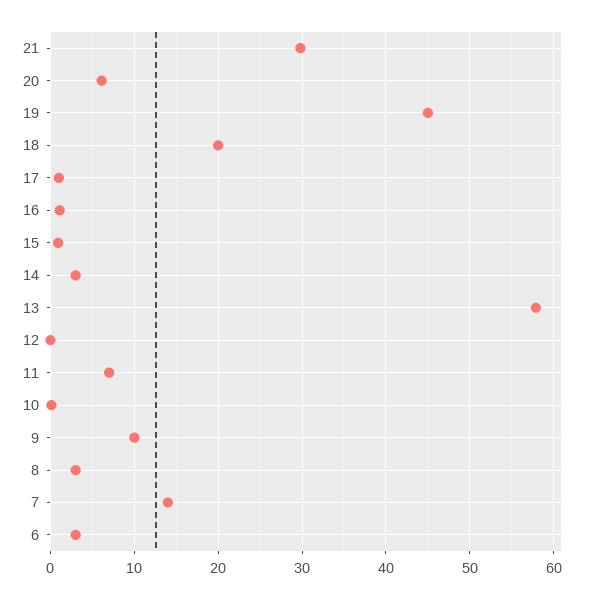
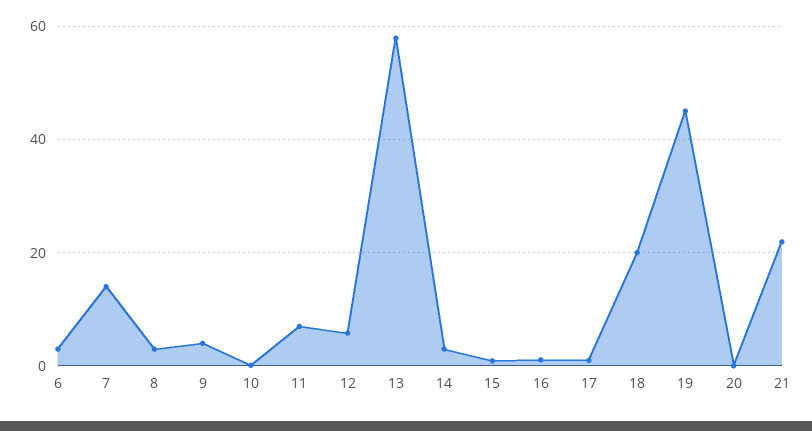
21: 30 -> 22
20: 6 -> 0
12: 0 -> 6
9: 10 -> 4

